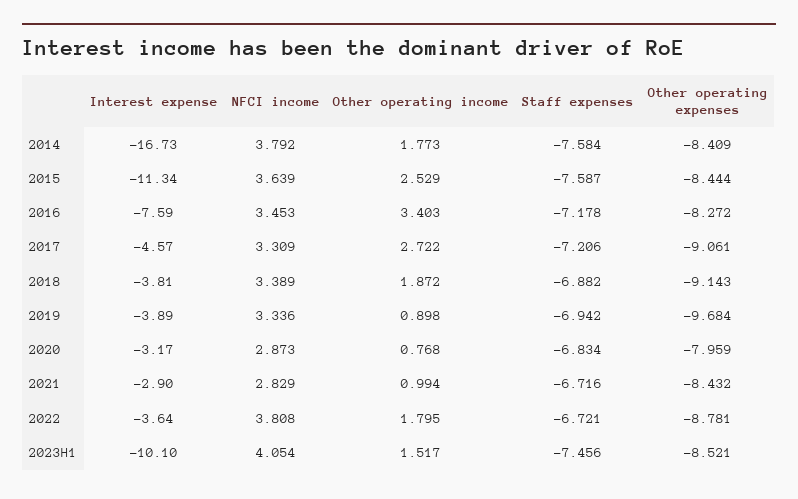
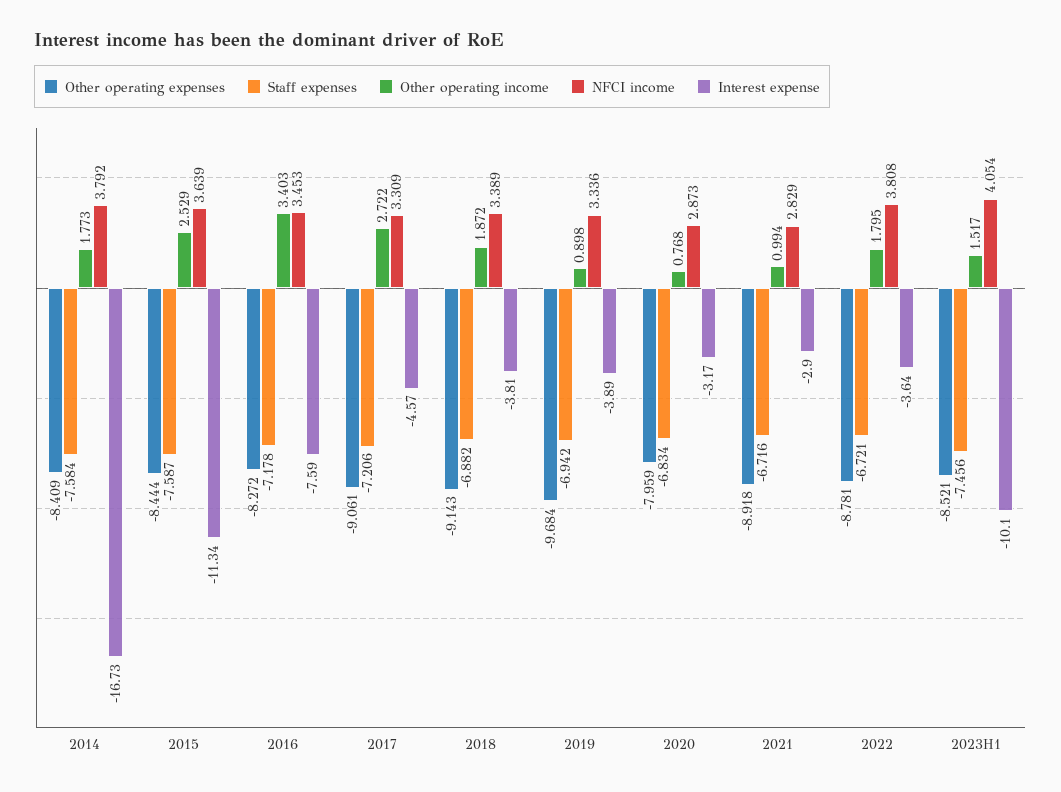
Other operating expenses, 2021: -8.432 -> -8.918

